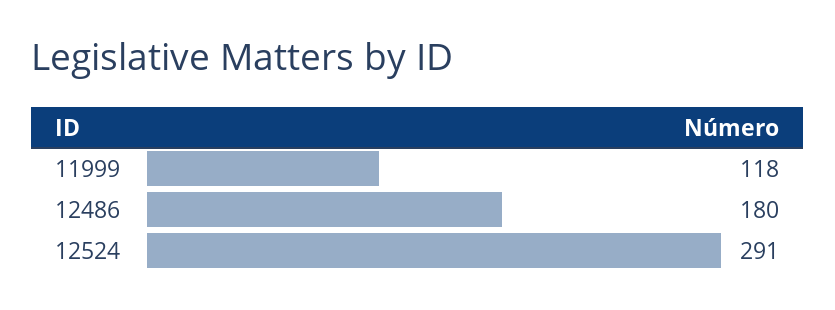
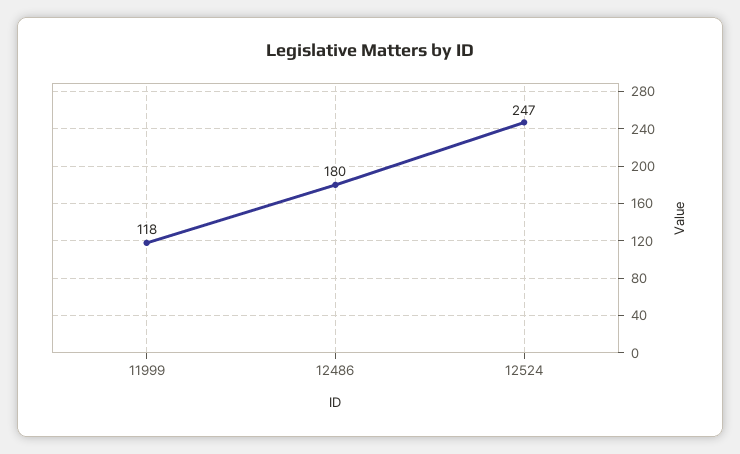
12524: 291 -> 247

